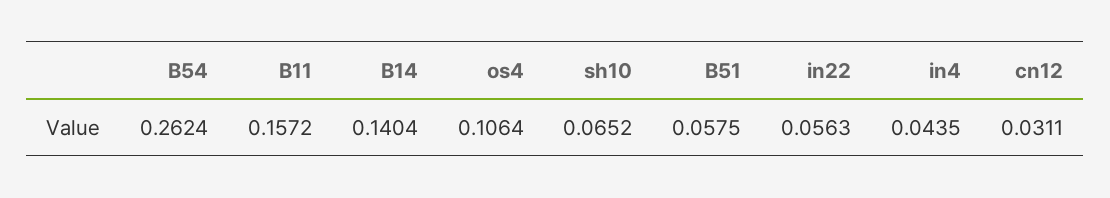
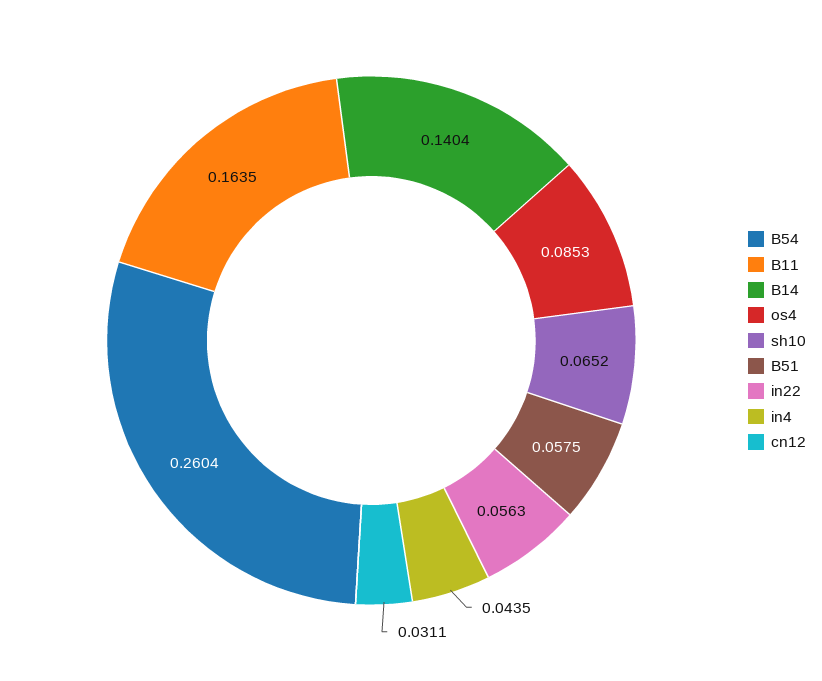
B54: 0.2624 -> 0.2604
B11: 0.1572 -> 0.1635
os4: 0.1064 -> 0.0853

